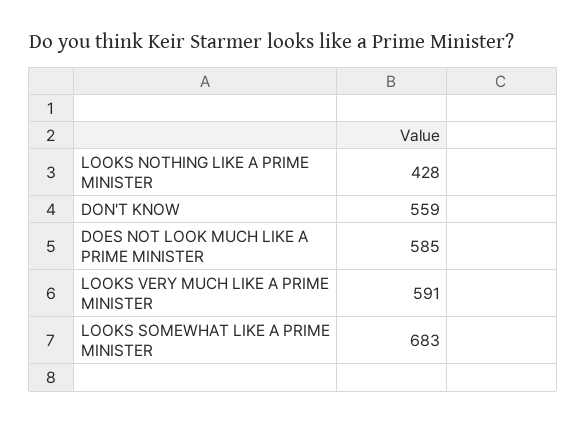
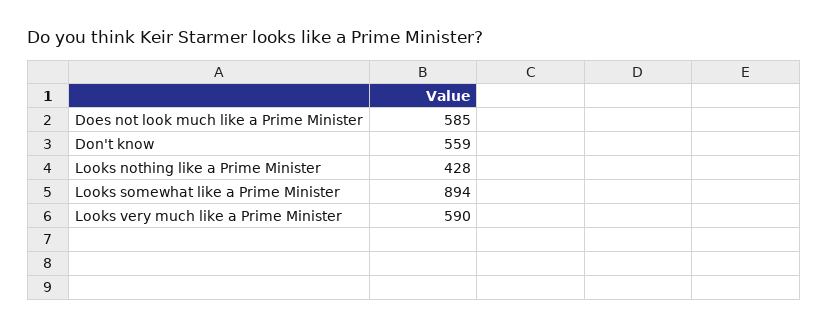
LOOKS VERY MUCH LIKE A PRIME MINISTER: 591 -> 590
LOOKS SOMEWHAT LIKE A PRIME MINISTER: 683 -> 894

